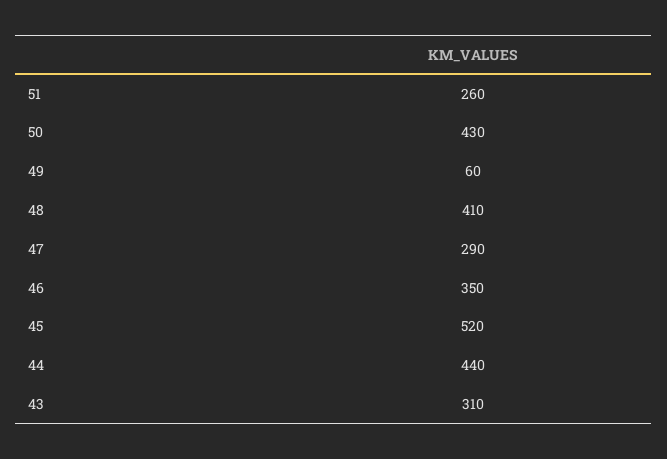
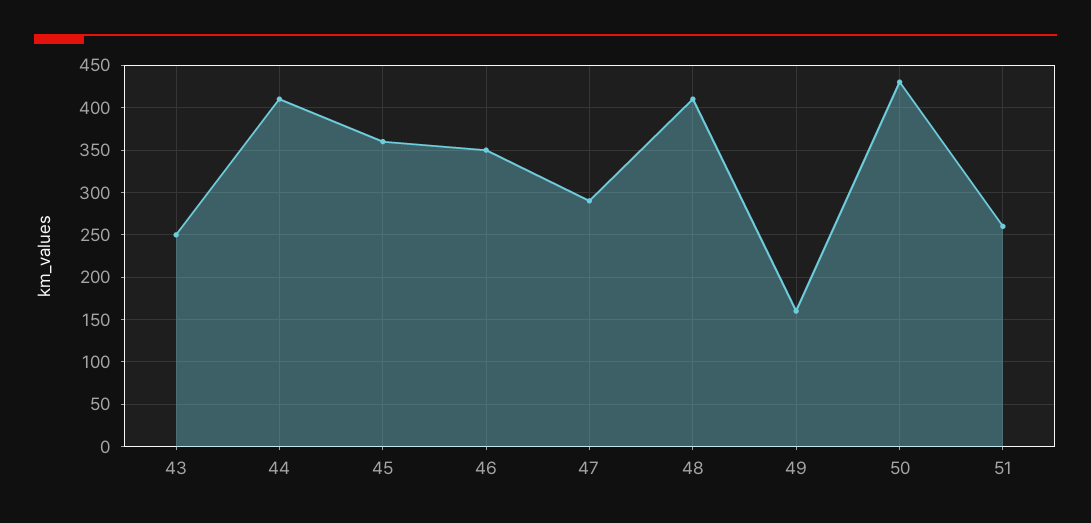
49: 60 -> 160
45: 520 -> 360
44: 440 -> 410
43: 310 -> 250

